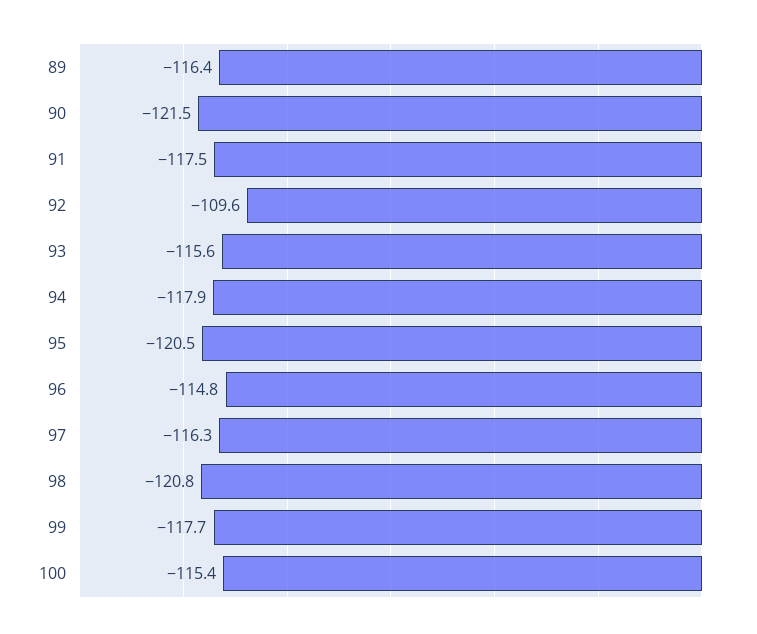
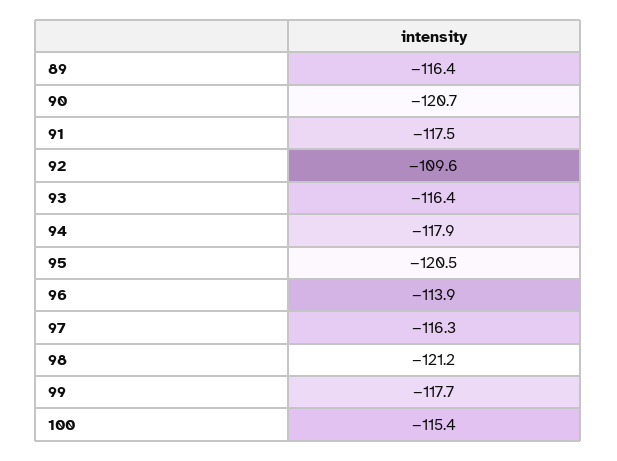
90: -121.5 -> -120.7
93: -115.6 -> -116.4
96: -114.8 -> -113.9
98: -120.8 -> -121.2

